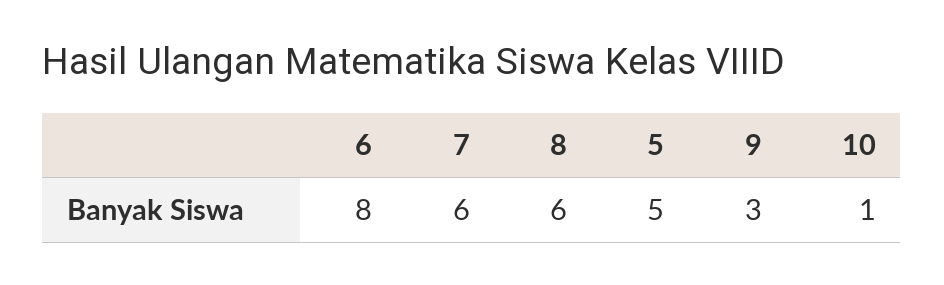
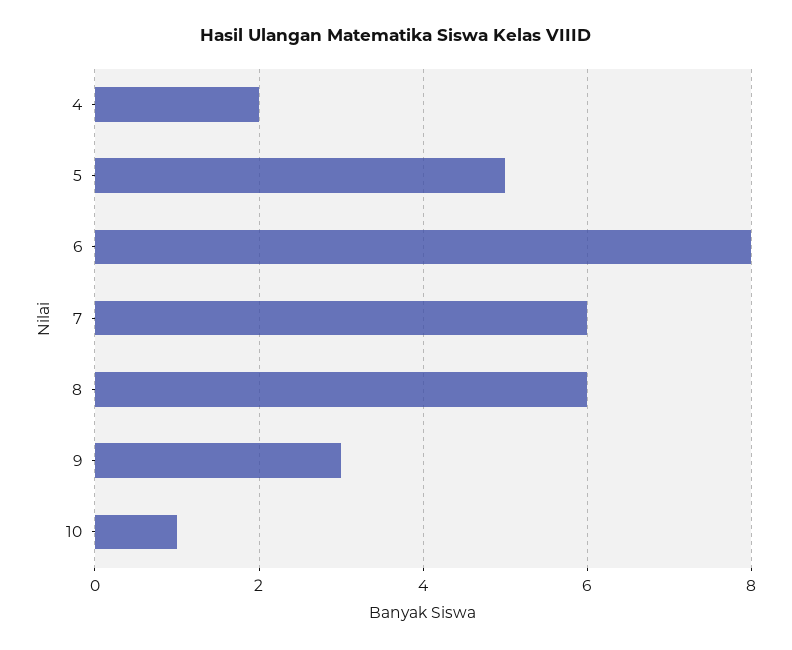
4: none -> 2

